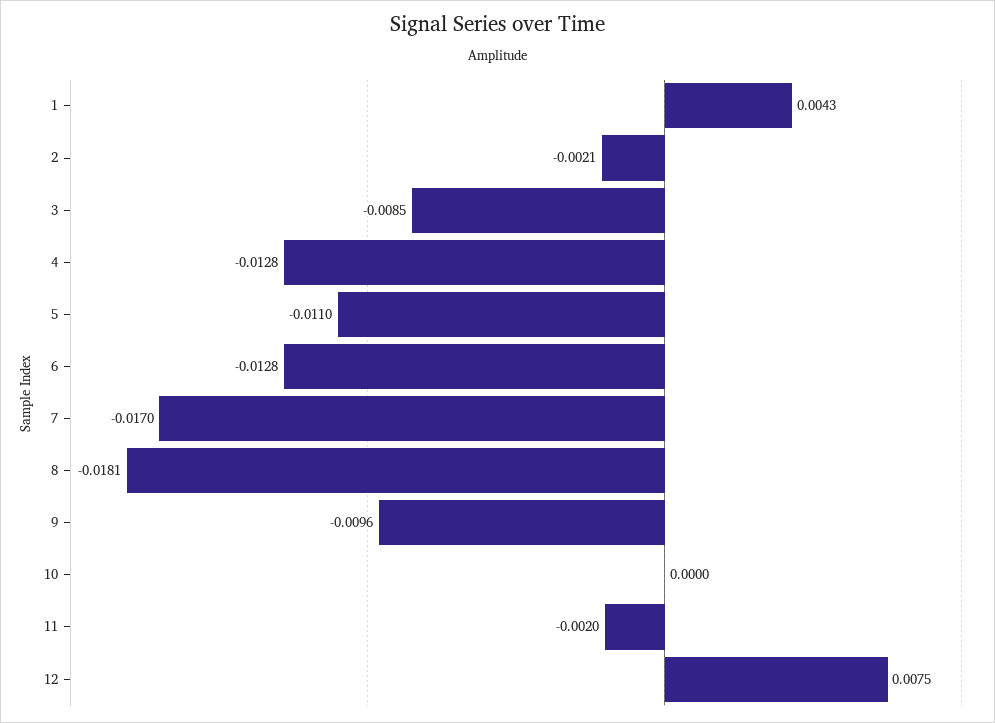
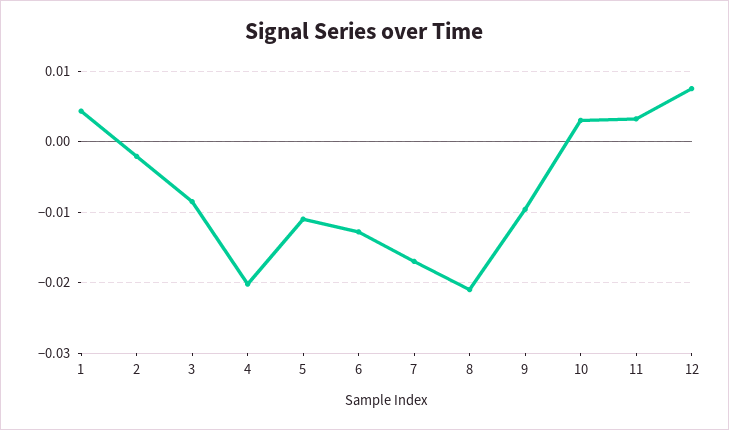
4: -0.0128 -> -0.02
8: -0.0181 -> -0.021
10: 0 -> 0.003
11: -0.002 -> 0.003

